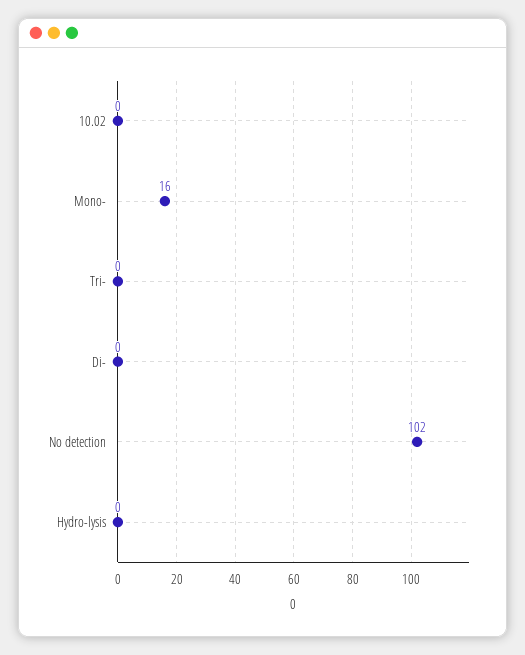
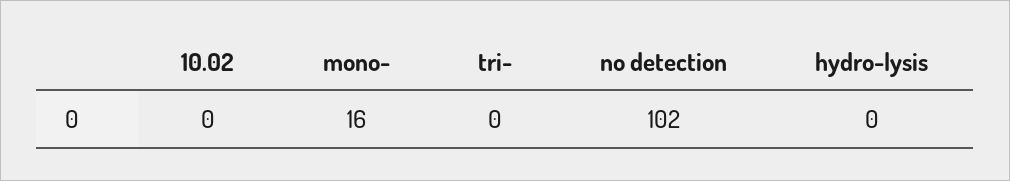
Di-: 0 -> none

